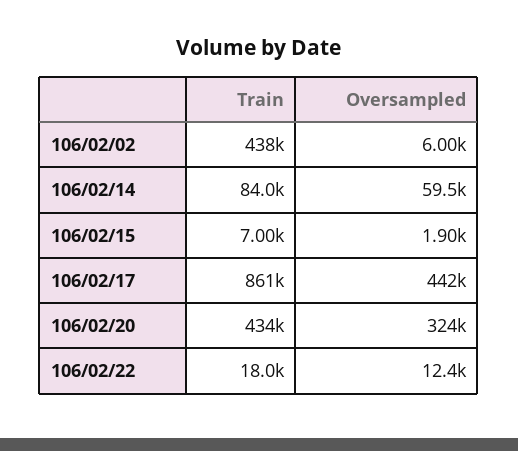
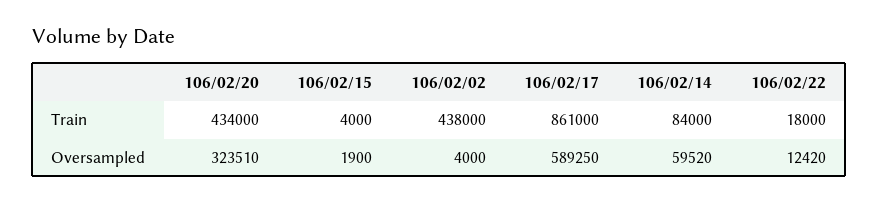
Oversampled, 106/02/02: 6000 -> 4000
Train, 106/02/15: 7000 -> 4000
Oversampled, 106/02/17: 442000 -> 589250

